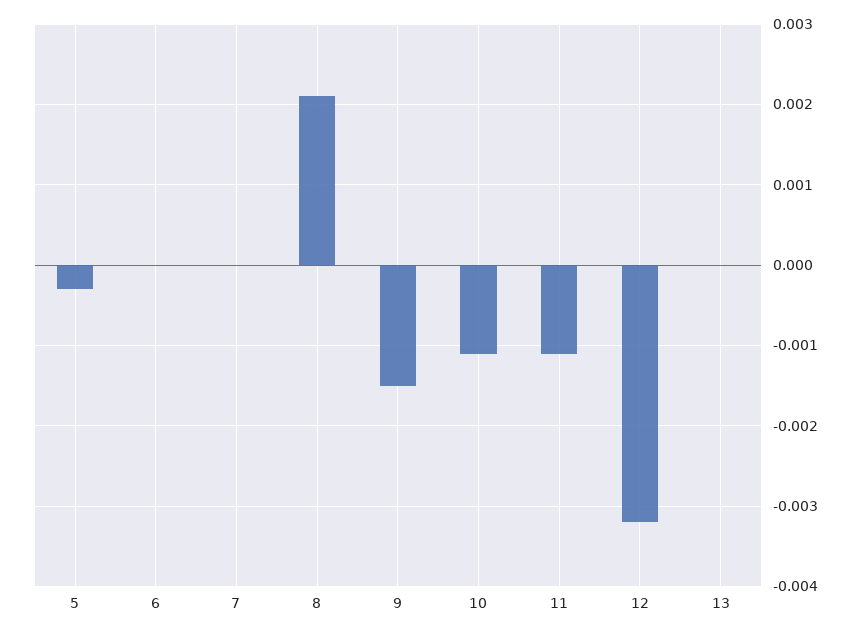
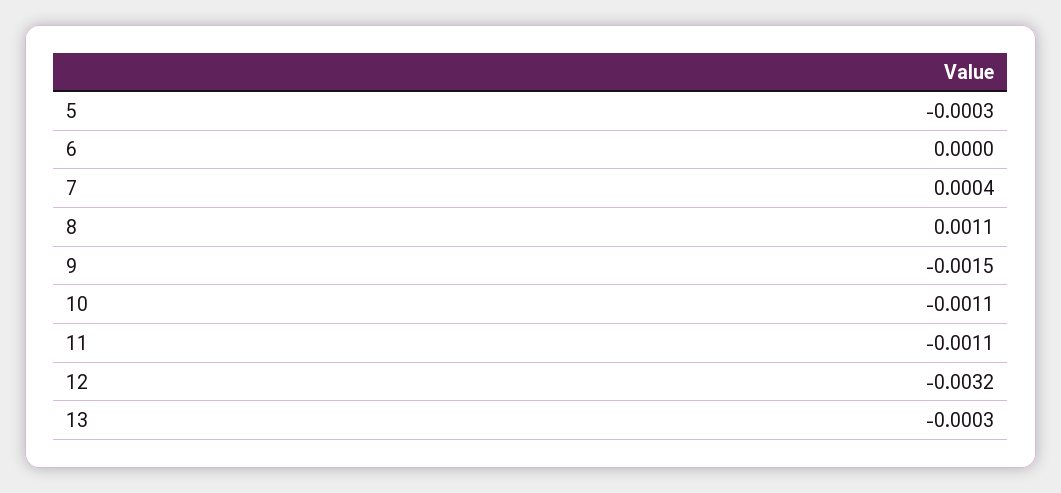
7: 0 -> 0.0004
8: 0.0021 -> 0.0011
13: 0 -> -0.0003

